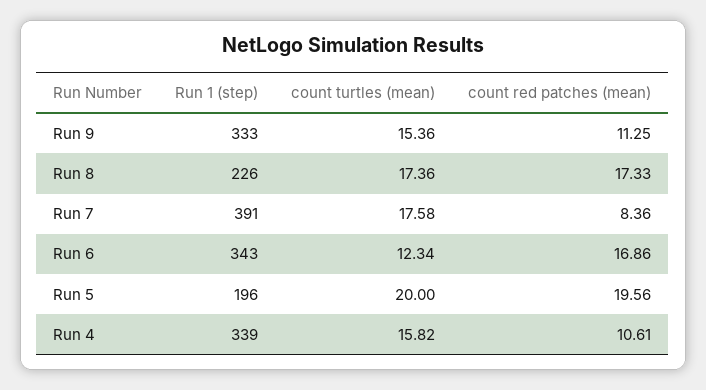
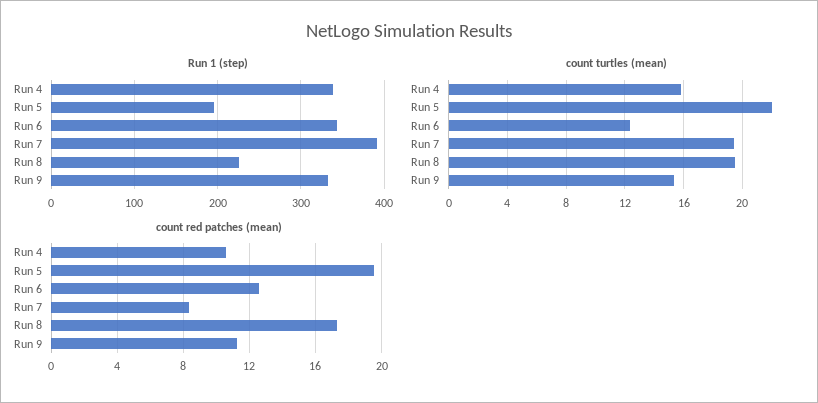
count turtles (mean), Run 8: 17.36 -> 19.5
count turtles (mean), Run 7: 17.58 -> 19.5
count red patches (mean), Run 6: 16.86 -> 12.5
count turtles (mean), Run 5: 20 -> 22

